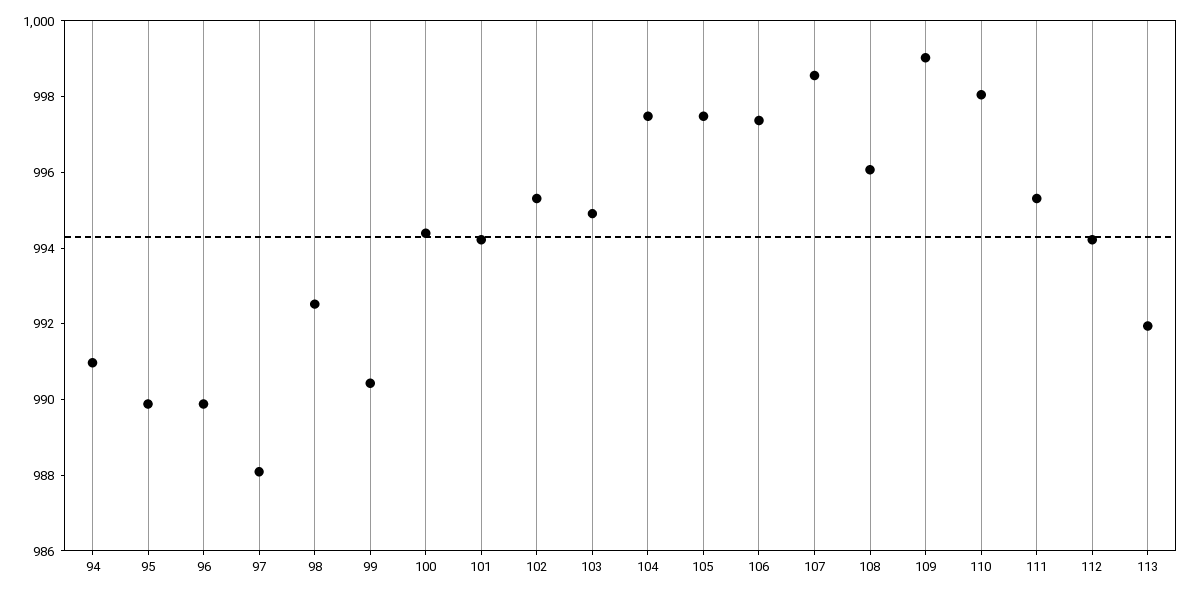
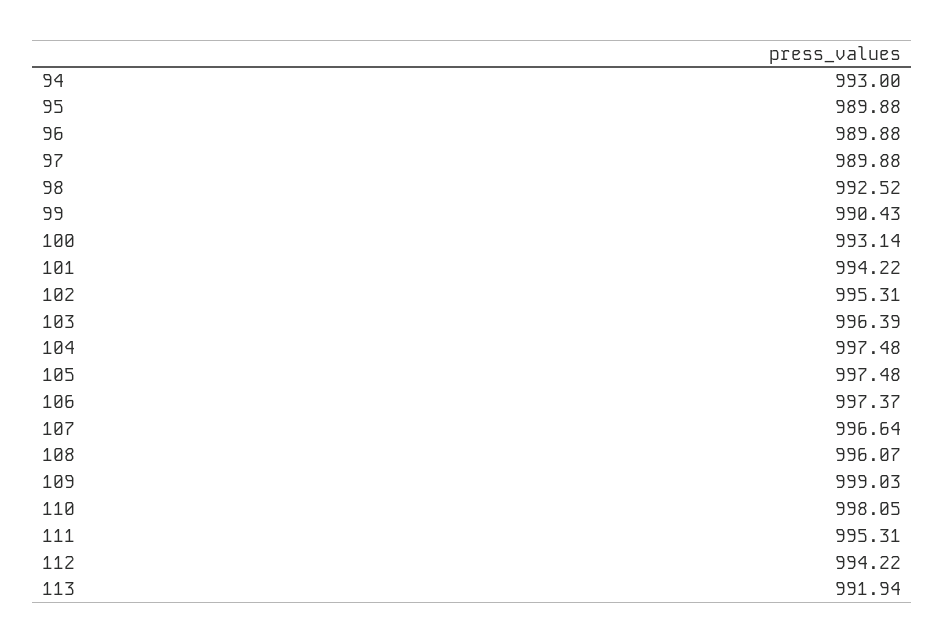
94: 991 -> 993
97: 988 -> 989.88
100: 994.5 -> 993.14
103: 995 -> 996.39
107: 998.5 -> 996.64

